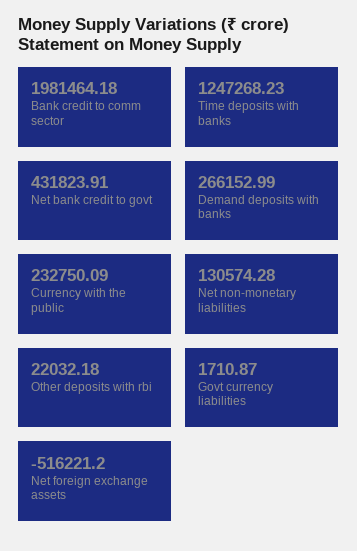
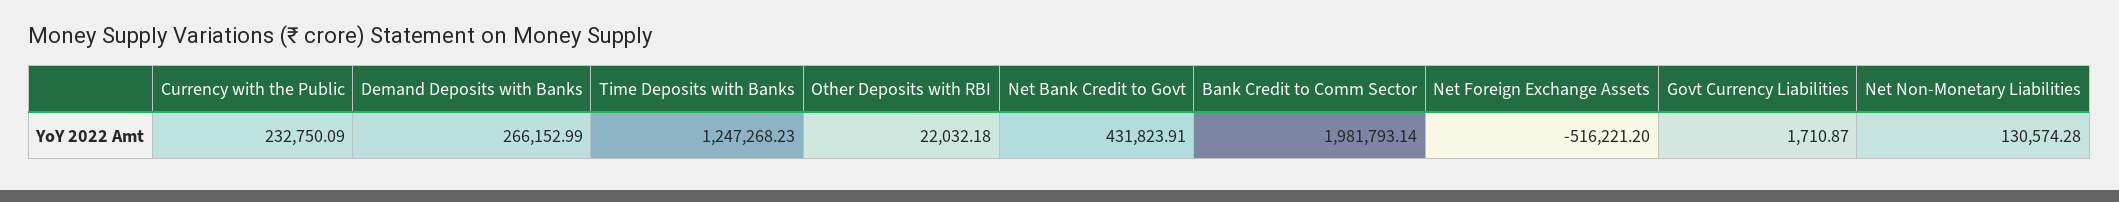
Bank credit to comm sector: 1981464.18 -> 1981793.14

